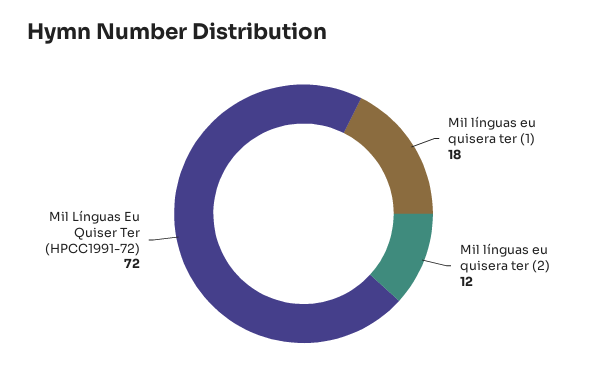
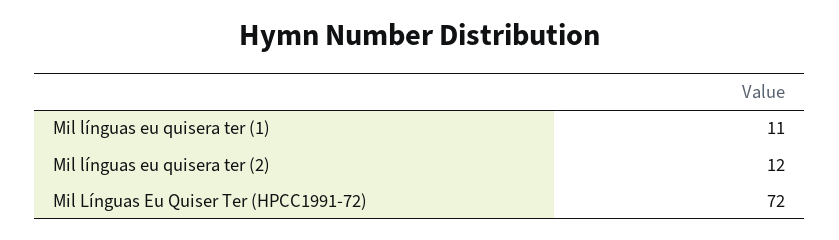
Mil línguas eu quisera ter (1): 18 -> 11

